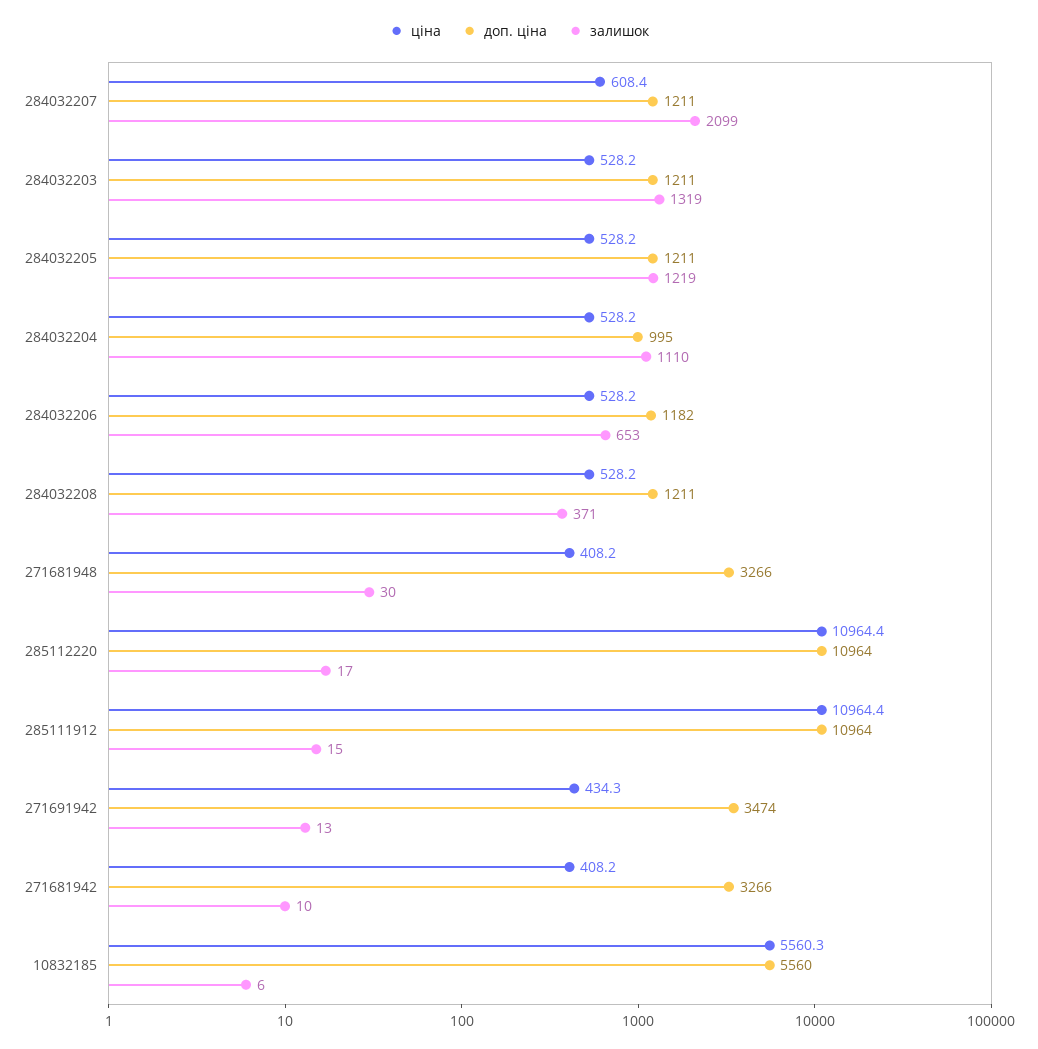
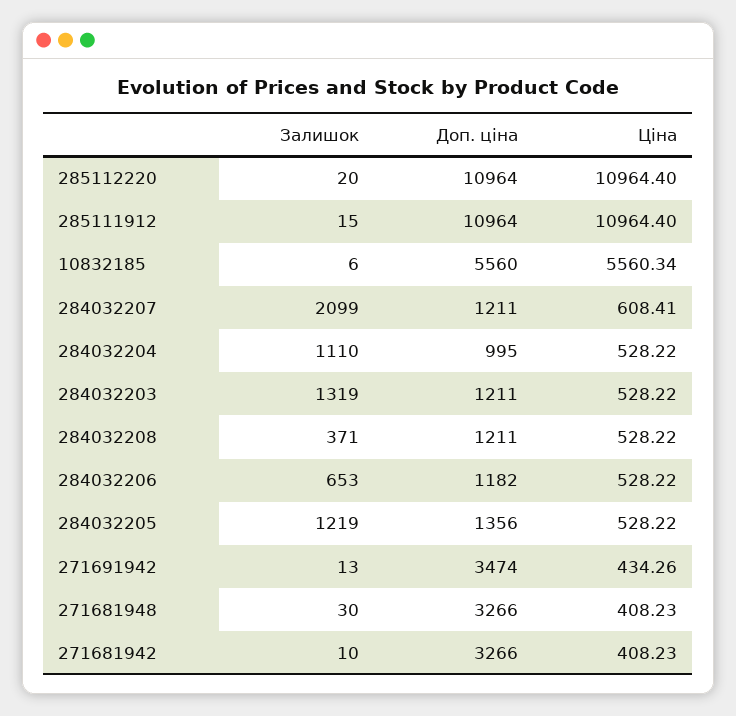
доп. ціна, 284032205: 1211 -> 1356
залишок, 285112220: 17 -> 20

